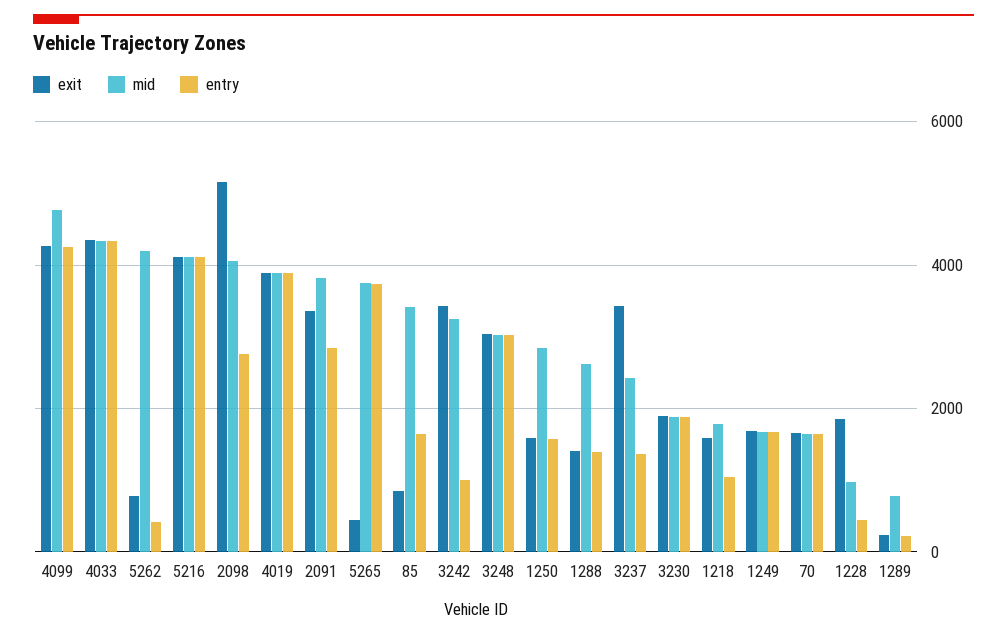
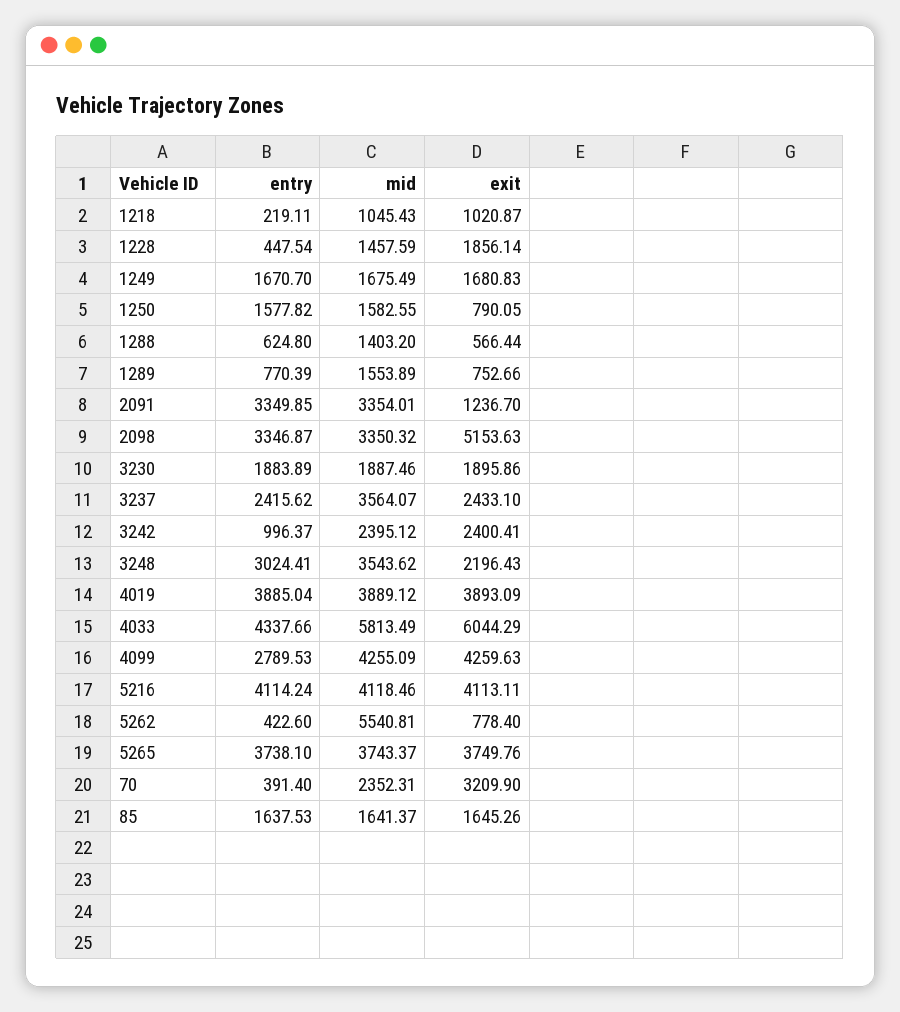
mid, 4099: 4800 -> 4255.09
entry, 4099: 4200 -> 2789.53
exit, 4033: 4400 -> 6044.29
mid, 4033: 4400 -> 5813.49
mid, 5262: 4200 -> 5540.81
mid, 2098: 4000 -> 3350.32
entry, 2098: 2800 -> 3346.87
exit, 2091: 3400 -> 1236.7
mid, 2091: 3800 -> 3354.01
entry, 2091: 2800 -> 3349.85
exit, 5265: 400 -> 3749.76
exit, 85: 800 -> 1645.26
mid, 85: 3400 -> 1641.37
exit, 3242: 3400 -> 2400.41
mid, 3242: 3200 -> 2395.12
exit, 3248: 3000 -> 2196.43
mid, 3248: 3000 -> 3543.62
exit, 1250: 1600 -> 790.05
mid, 1250: 2800 -> 1582.55
exit, 1288: 1400 -> 566.44
mid, 1288: 2600 -> 1403.2
entry, 1288: 1400 -> 624.8
exit, 3237: 3400 -> 2433.1
mid, 3237: 2400 -> 3564.07
entry, 3237: 1400 -> 2415.62
exit, 1218: 1600 -> 1020.87
mid, 1218: 1800 -> 1045.43
entry, 1218: 1000 -> 219.11
exit, 70: 1600 -> 3209.9
mid, 70: 1600 -> 2352.31
entry, 70: 1600 -> 391.4
mid, 1228: 1000 -> 1457.59
exit, 1289: 200 -> 752.66
mid, 1289: 800 -> 1553.89
entry, 1289: 200 -> 770.39

